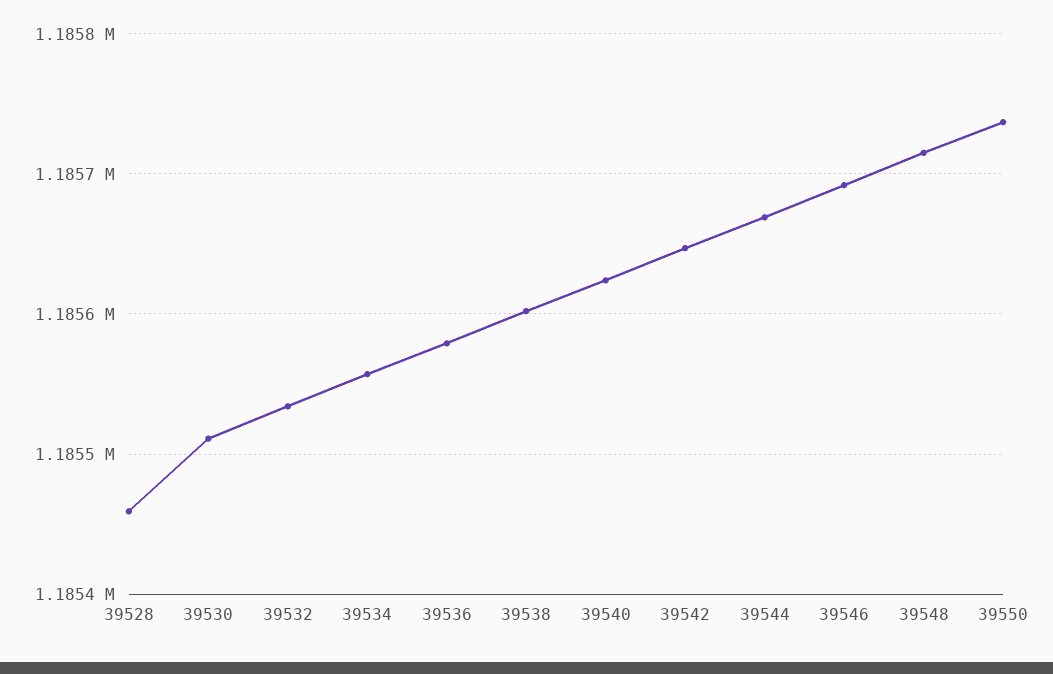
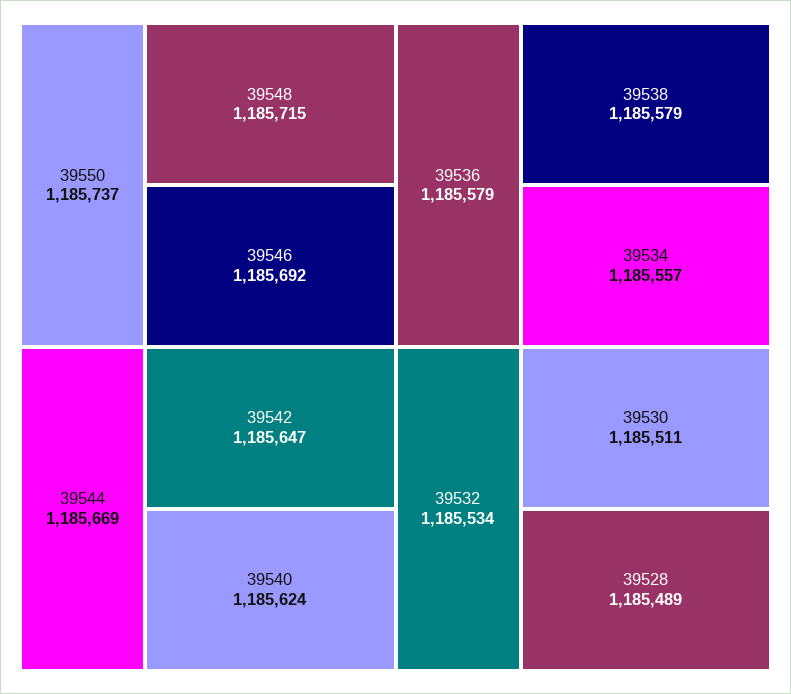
39528: 1185460 -> 1185489
39538: 1185600 -> 1185579

